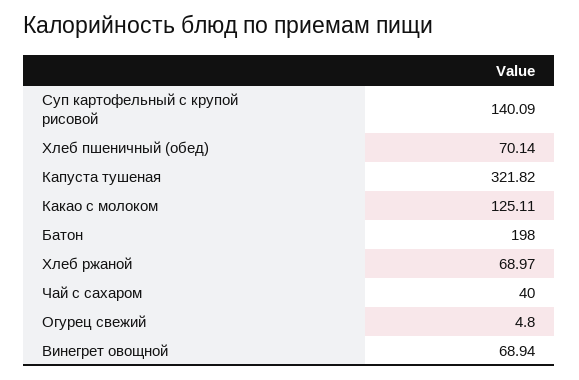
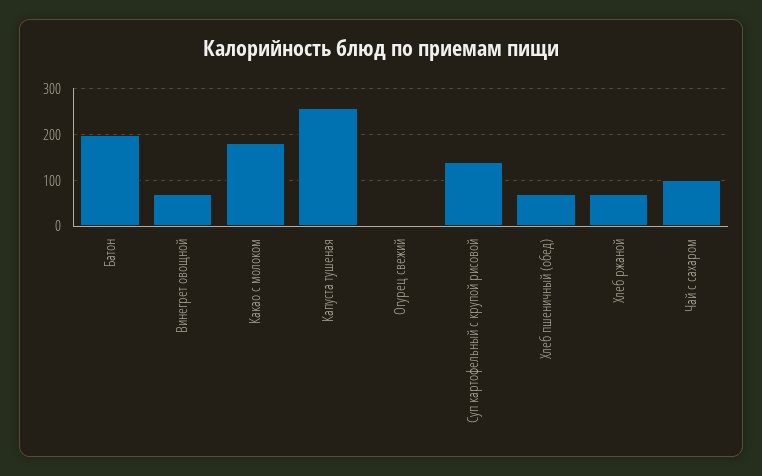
Капуста тушеная: 321.82 -> 260
Какао с молоком: 125.11 -> 180
Чай с сахаром: 40 -> 100

